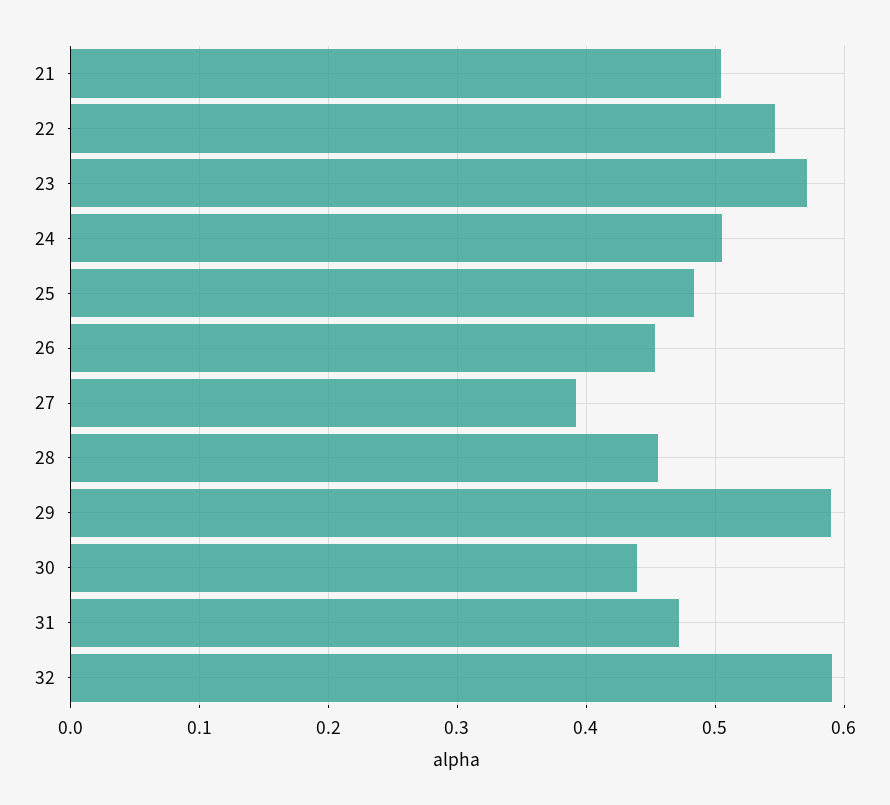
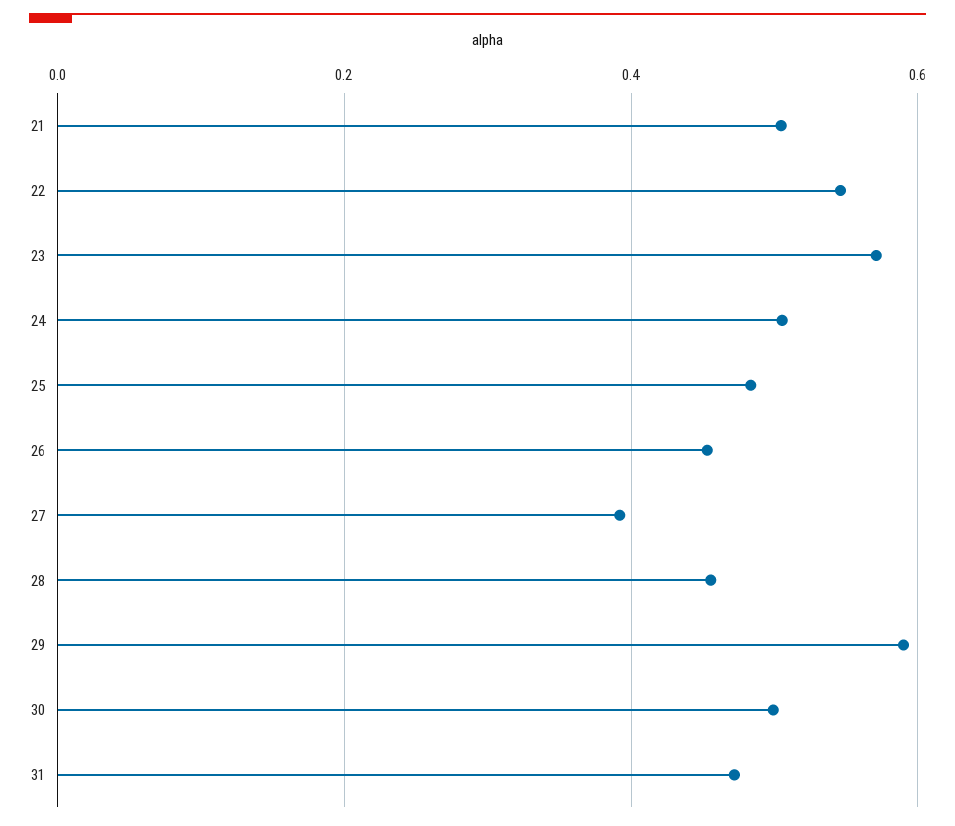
30: 0.44 -> 0.5
32: 0.59 -> none

